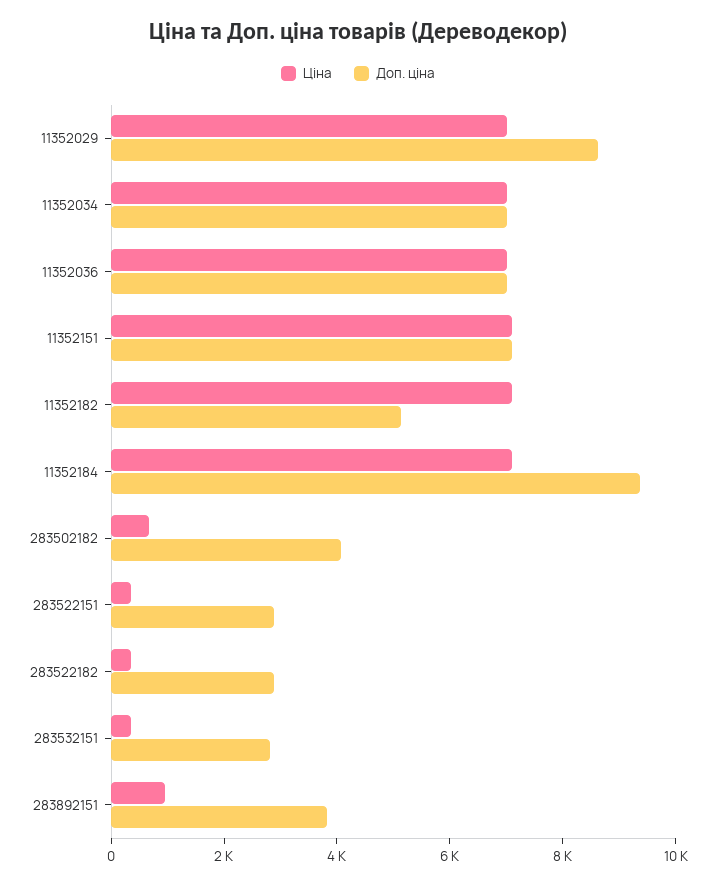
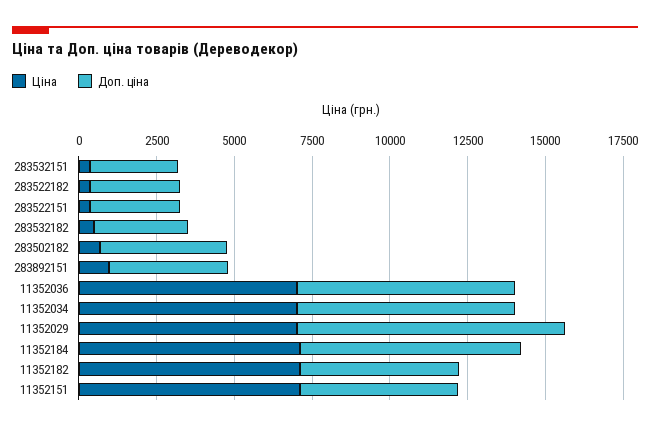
Доп. ціна, 11352151: 7000 -> 5000
Доп. ціна, 11352184: 9500 -> 7000
Ціна, 283532182: none -> 500
Доп. ціна, 283532182: none -> 3000

